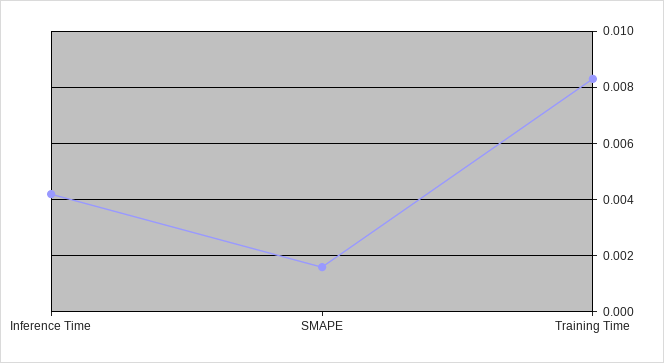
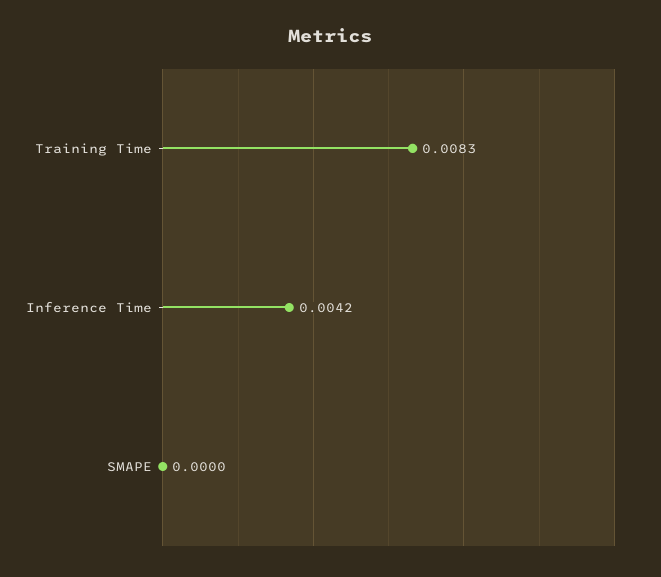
SMAPE: 0.0015 -> 0

